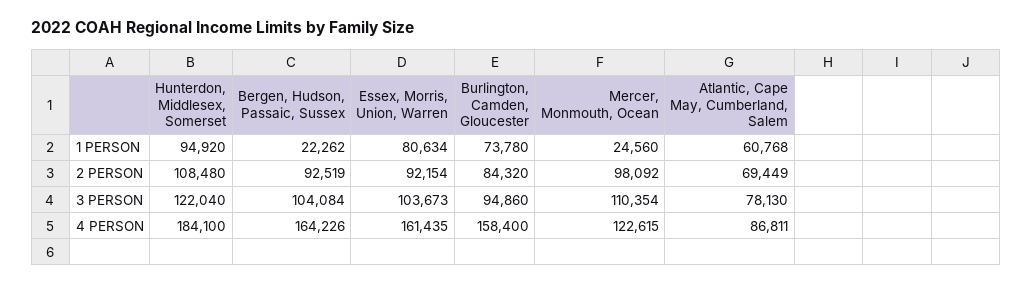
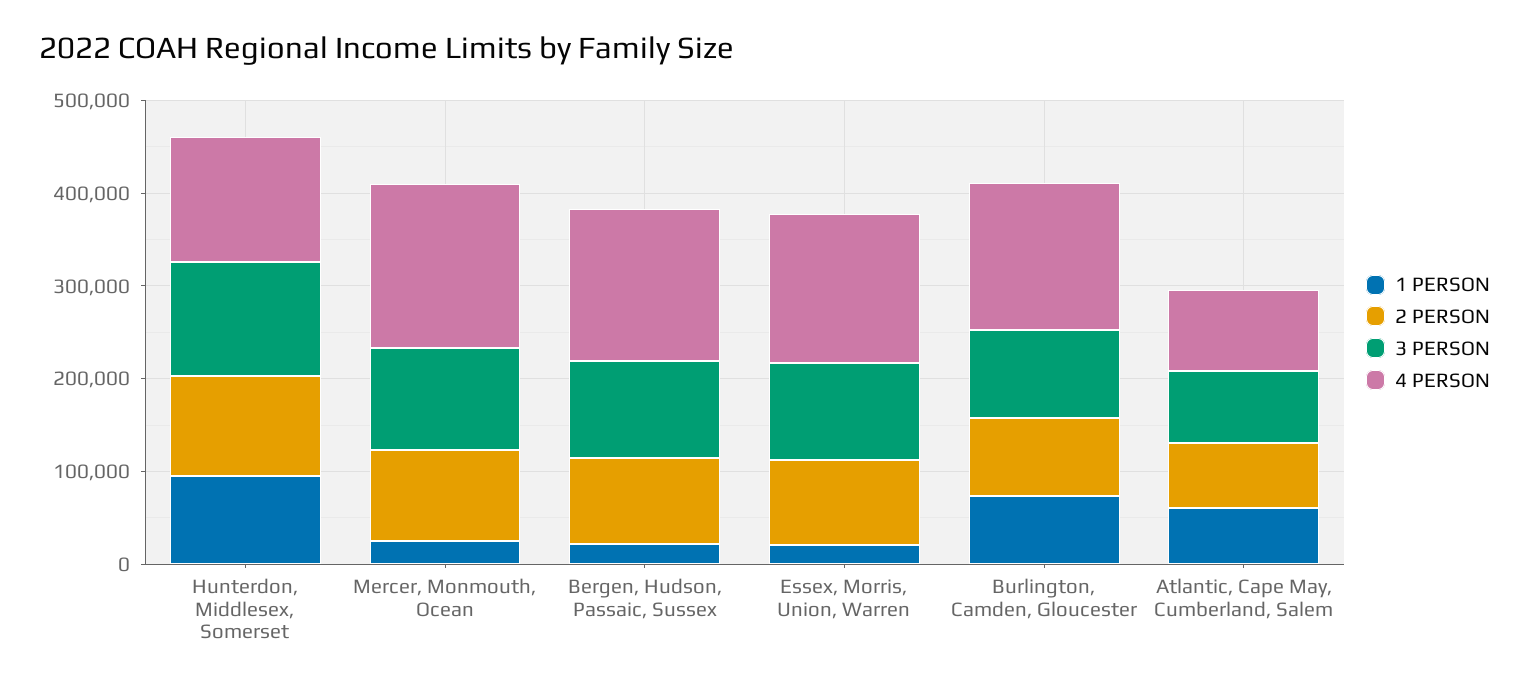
1 PERSON, Essex, Morris, Union, Warren: 80634 -> 20000
4 PERSON, Hunterdon, Middlesex, Somerset: 184100 -> 140000
4 PERSON, Mercer, Monmouth, Ocean: 122615 -> 180000

